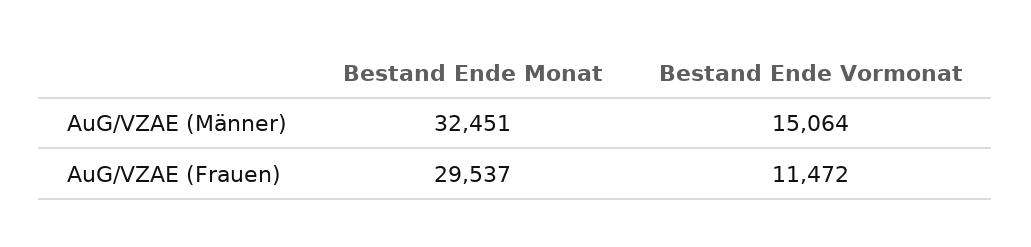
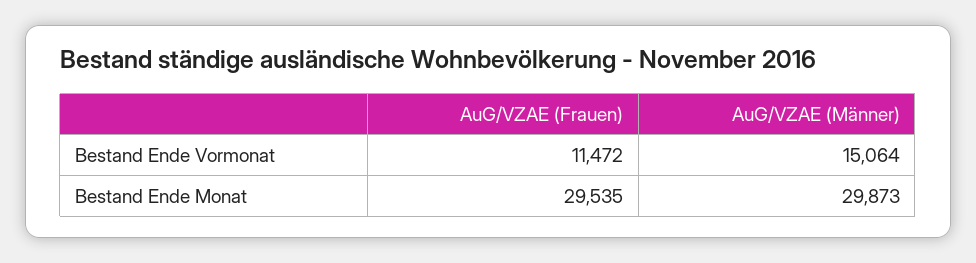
Bestand Ende Monat, AuG/VZAE (Männer): 32451 -> 29873
Bestand Ende Monat, AuG/VZAE (Frauen): 29537 -> 29535

